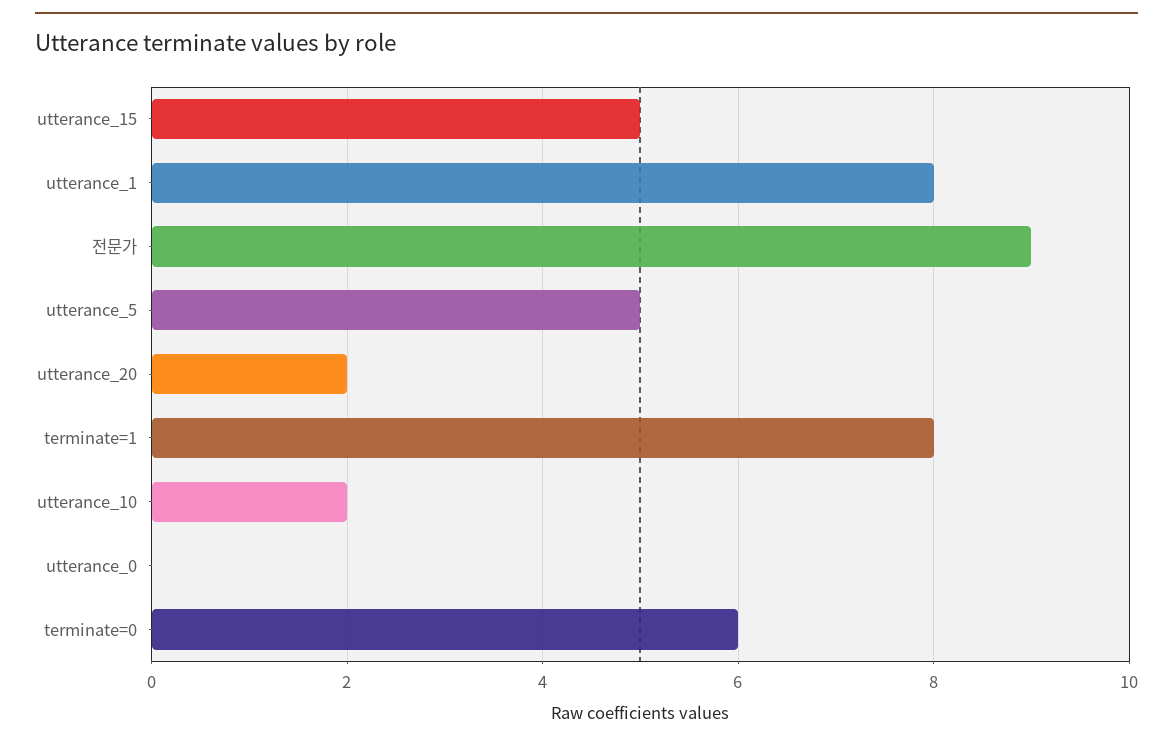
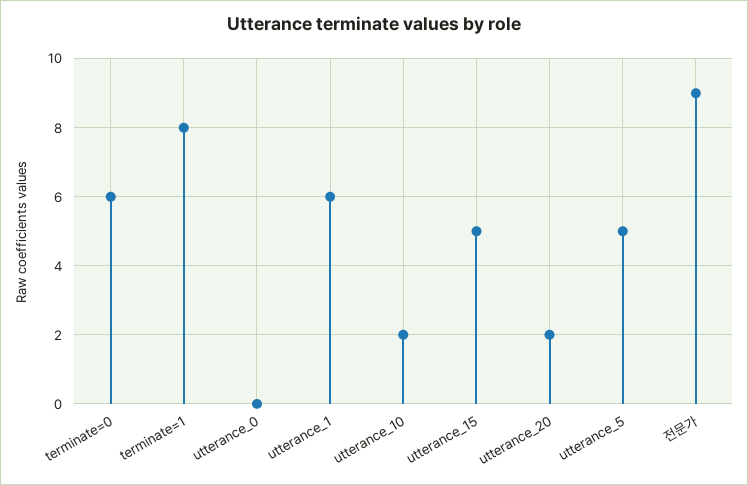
utterance_1: 8 -> 6

